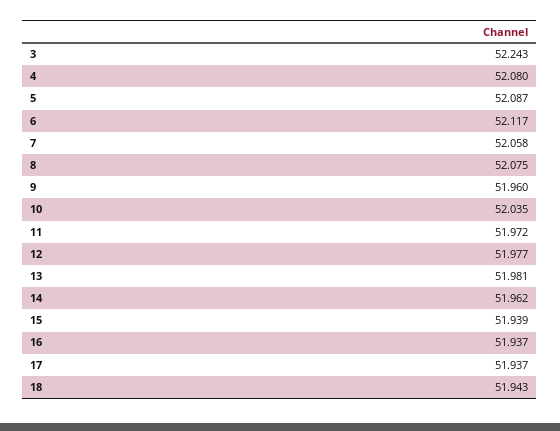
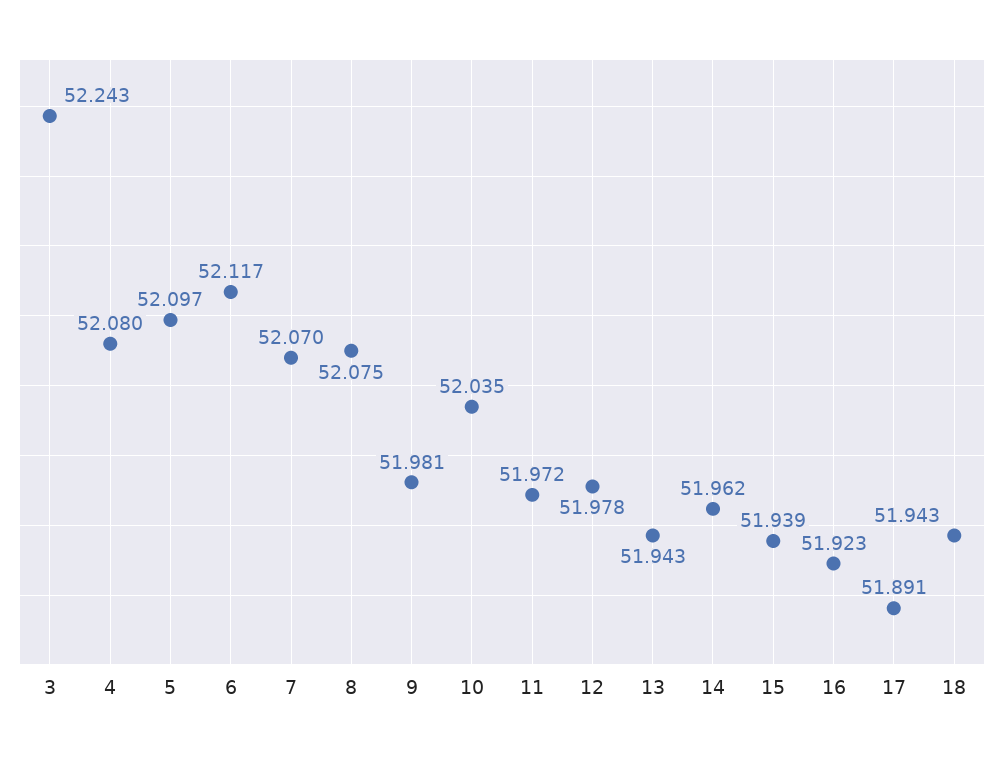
5: 52.087 -> 52.097
7: 52.058 -> 52.07
9: 51.96 -> 51.981
12: 51.977 -> 51.978
13: 51.981 -> 51.943
16: 51.937 -> 51.923
17: 51.937 -> 51.891

